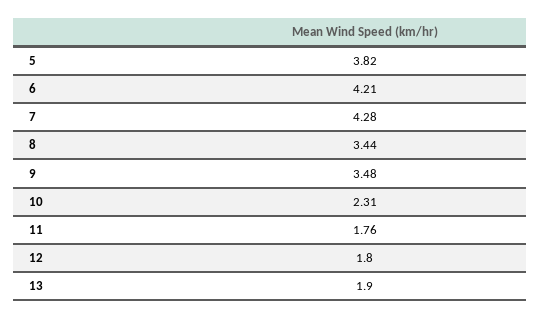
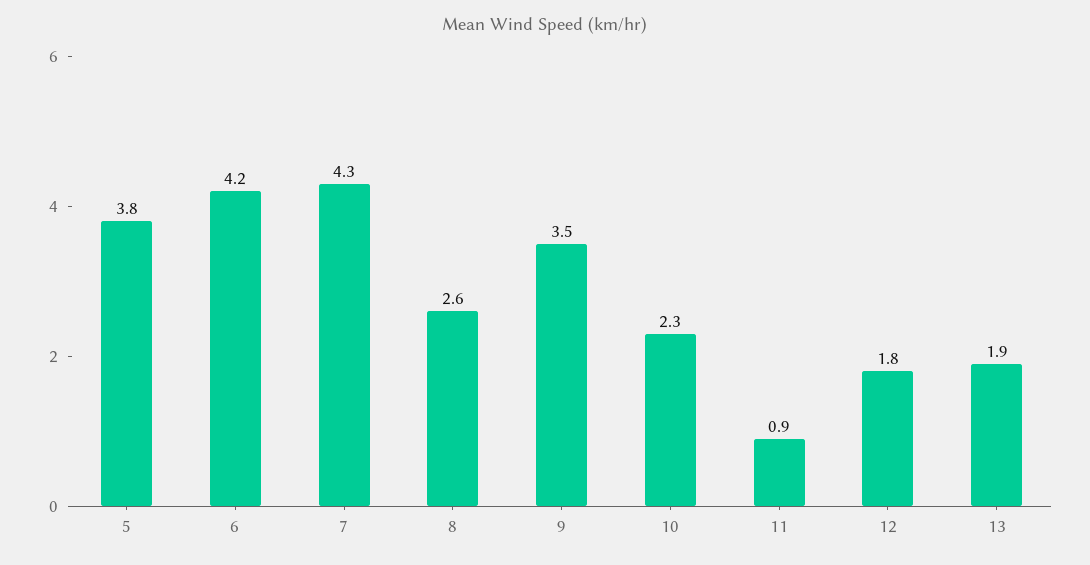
8: 3.44 -> 2.6
11: 1.76 -> 0.9

